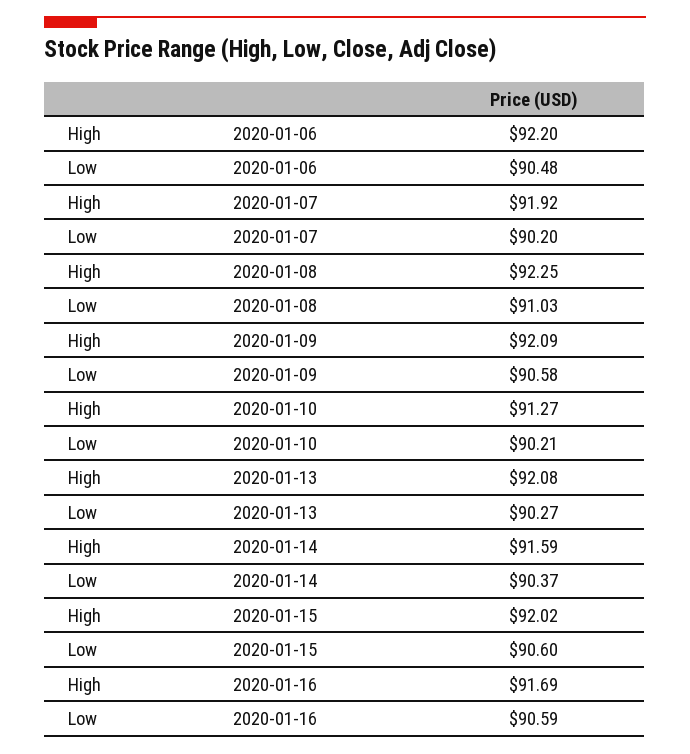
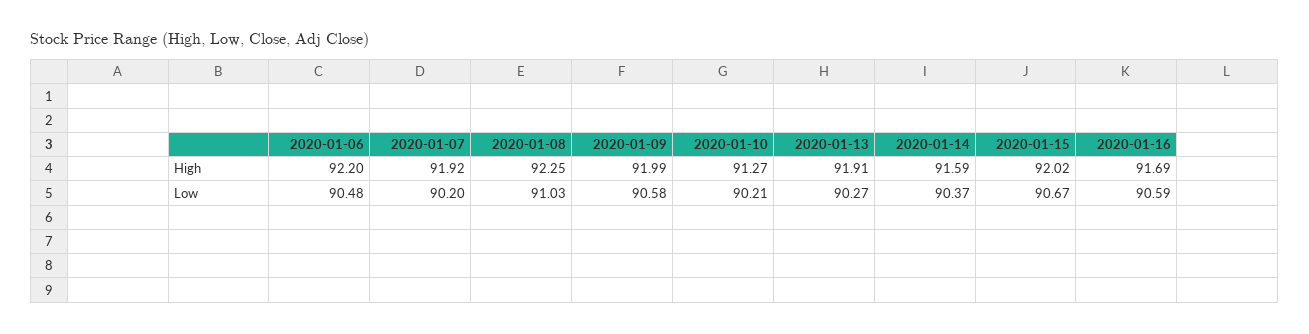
High, 2020-01-09: 92.09 -> 91.99
High, 2020-01-13: 92.08 -> 91.91
Low, 2020-01-15: 90.6 -> 90.67

